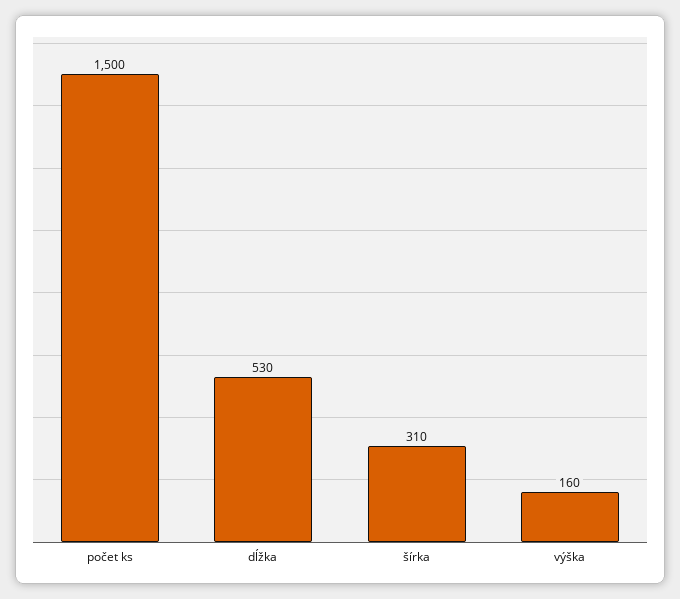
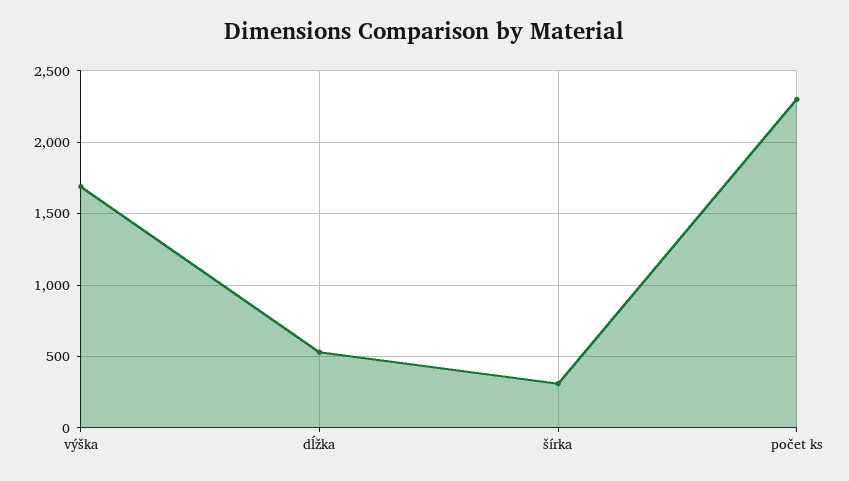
počet ks: 1500 -> 2300
výška: 160 -> 1700

